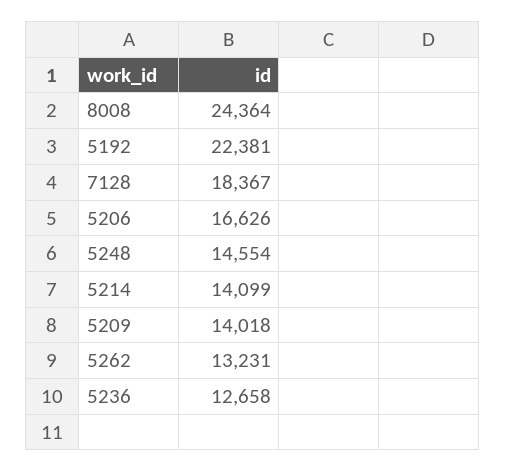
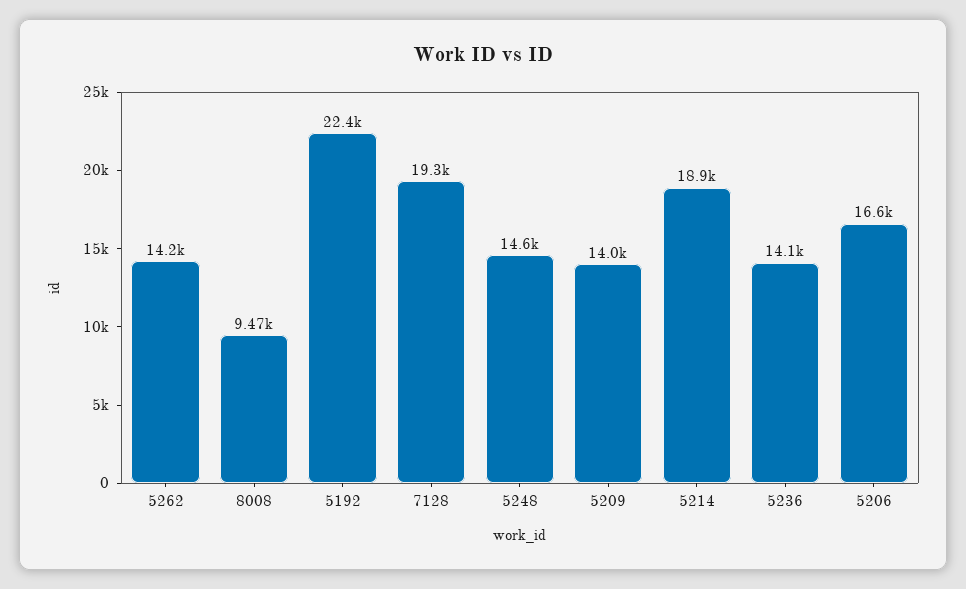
8008: 24364 -> 9470
7128: 18367 -> 19300
5214: 14099 -> 18900
5262: 13231 -> 14200
5236: 12658 -> 14100

